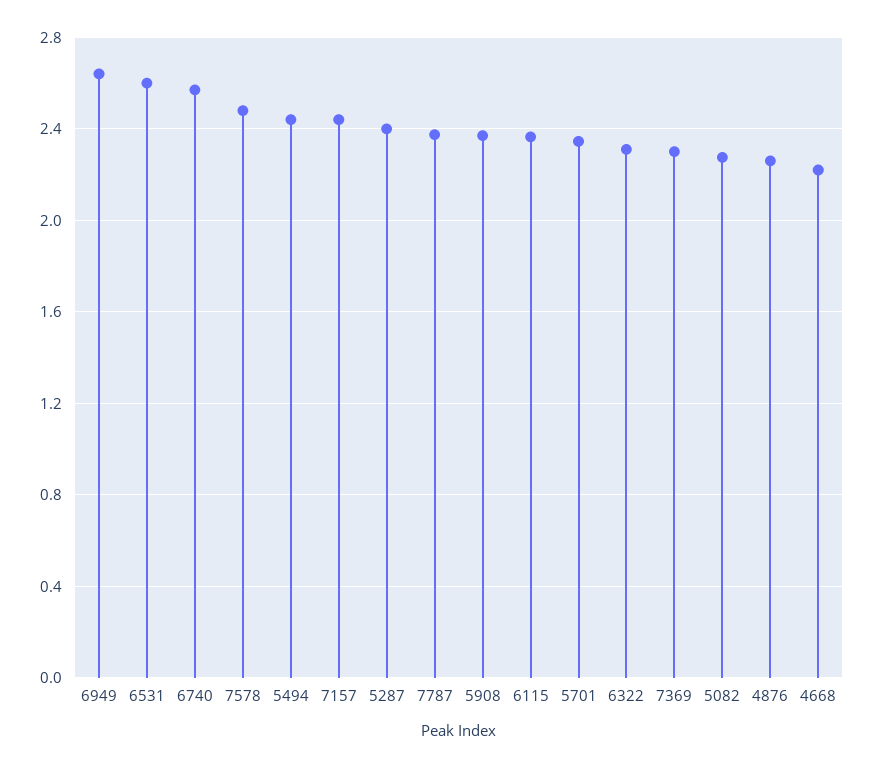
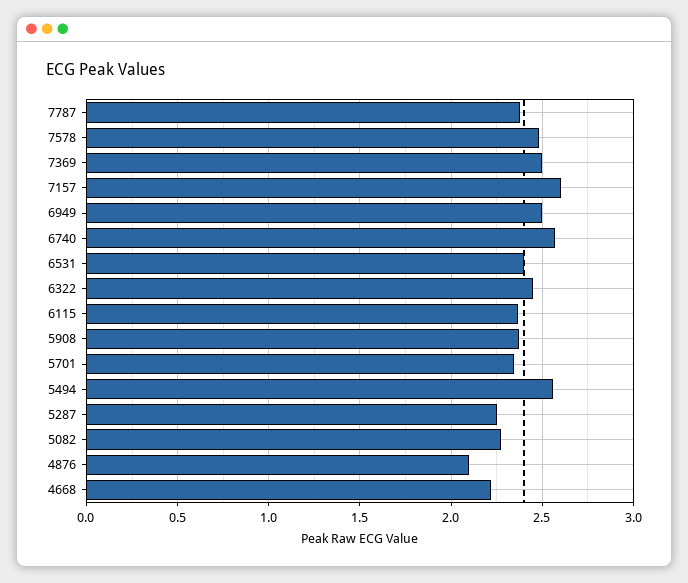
6949: 2.65 -> 2.5
6531: 2.6 -> 2.4
5494: 2.45 -> 2.55
7157: 2.45 -> 2.6
5287: 2.4 -> 2.25
6322: 2.3 -> 2.45
7369: 2.3 -> 2.5
4876: 2.25 -> 2.1

